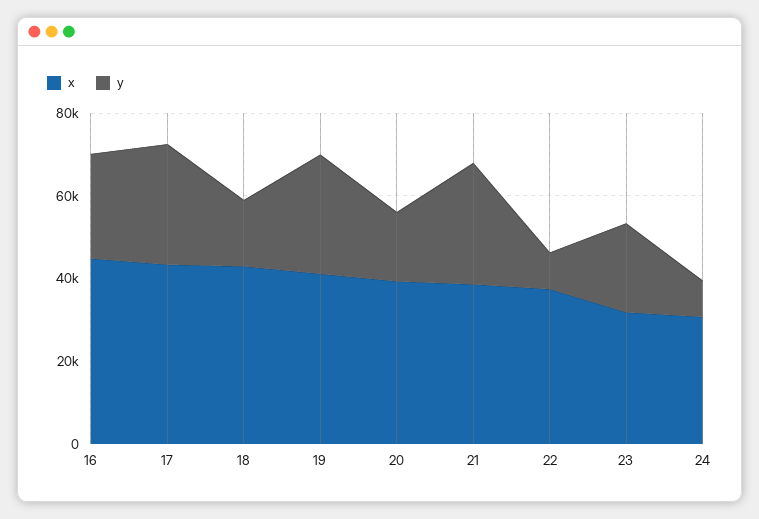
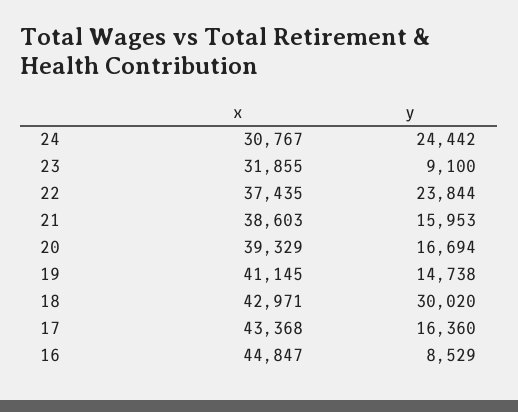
y, 16: 25000 -> 8529
y, 17: 30000 -> 16360
y, 18: 15000 -> 30020
y, 19: 30000 -> 14738
y, 21: 30000 -> 15953
y, 22: 10000 -> 23844
y, 23: 20000 -> 9100
y, 24: 10000 -> 24442

